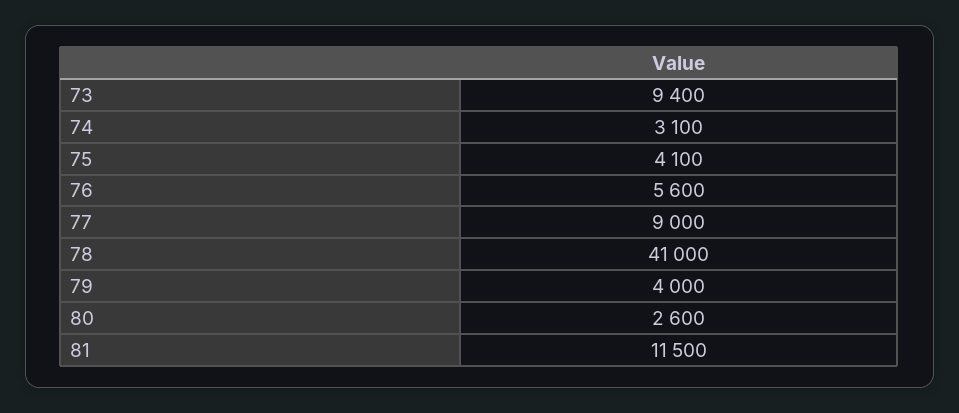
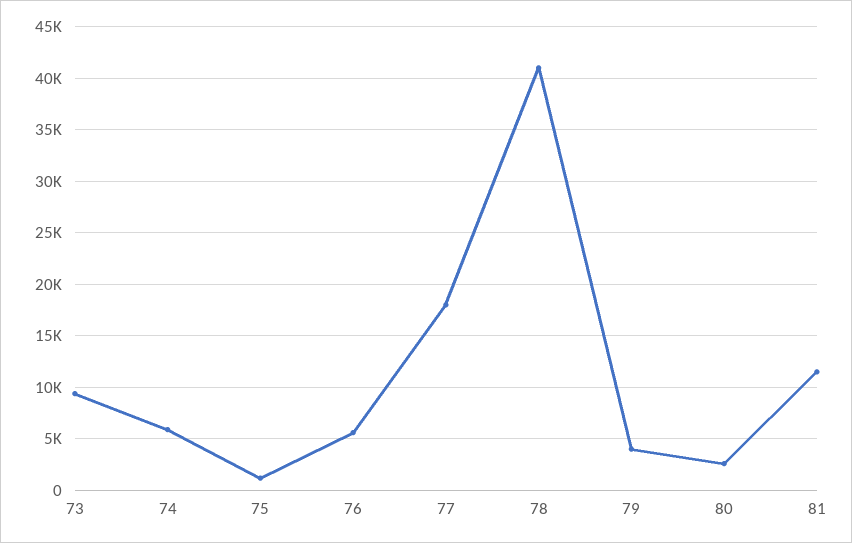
74: 3100 -> 6000
75: 4100 -> 1000
77: 9000 -> 18000

